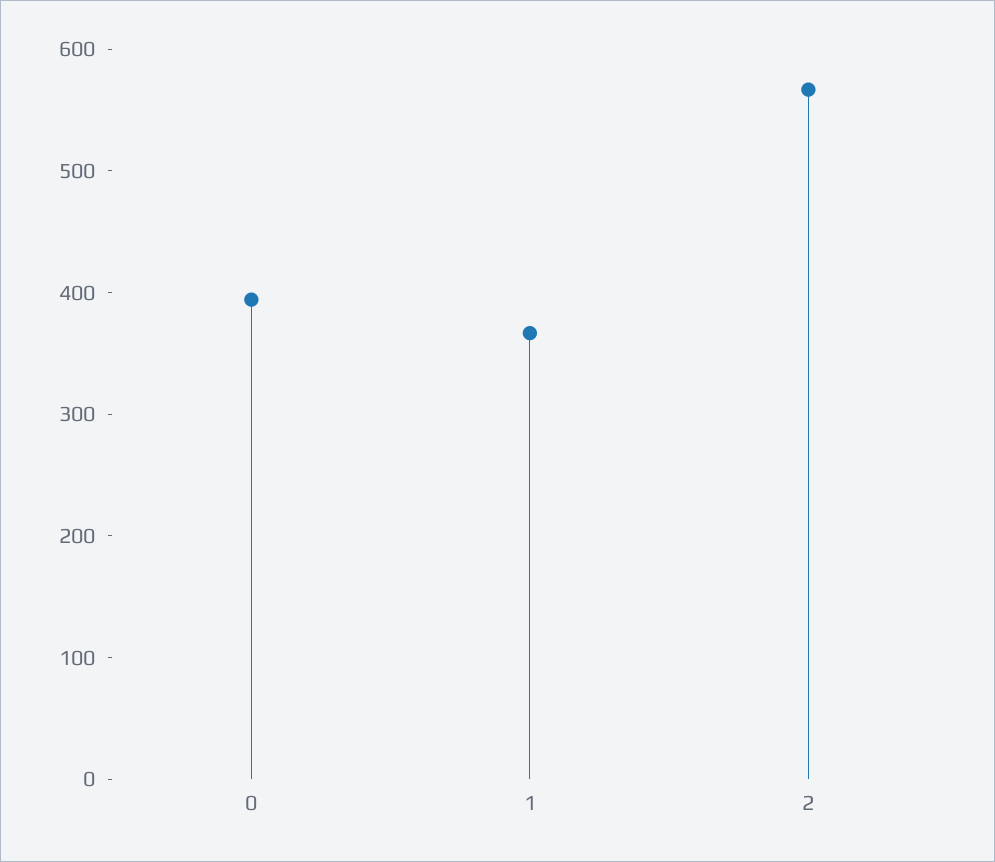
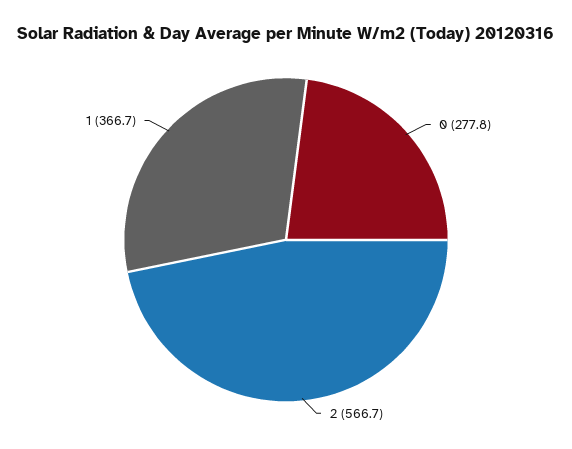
0: 400 -> 277.8

